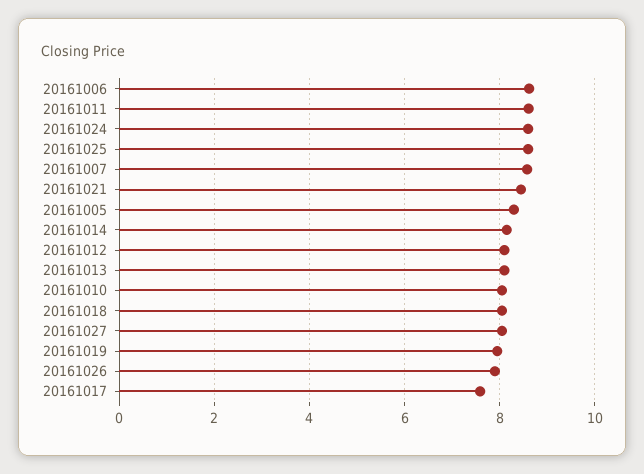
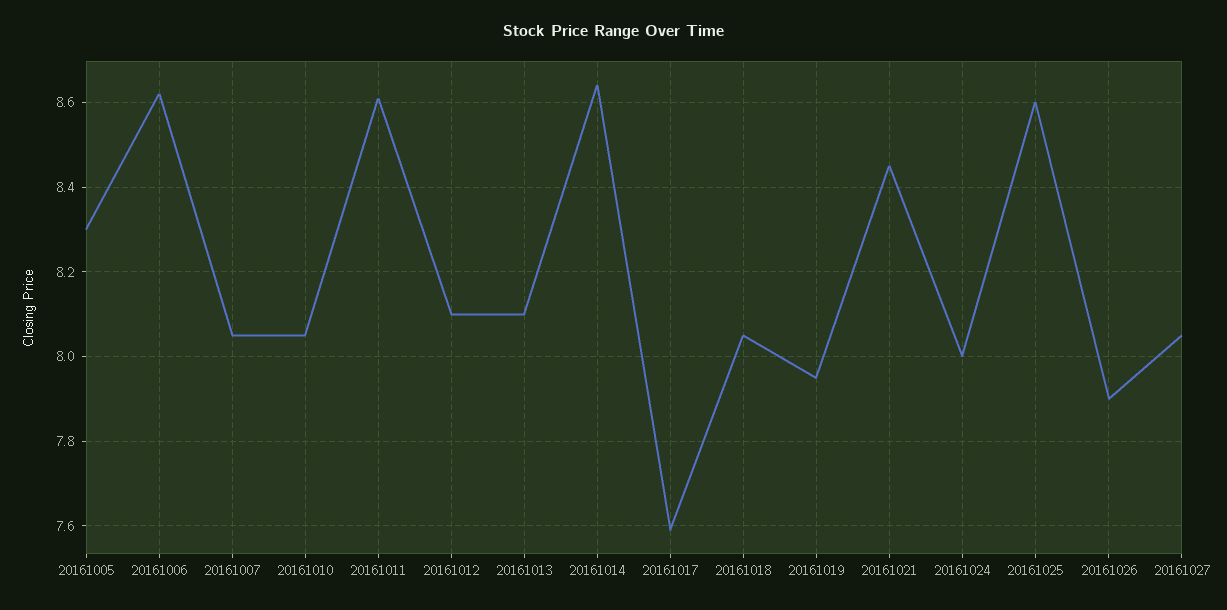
20161024: 8.6 -> 8
20161007: 8.6 -> 8.05
20161014: 8.2 -> 8.65

